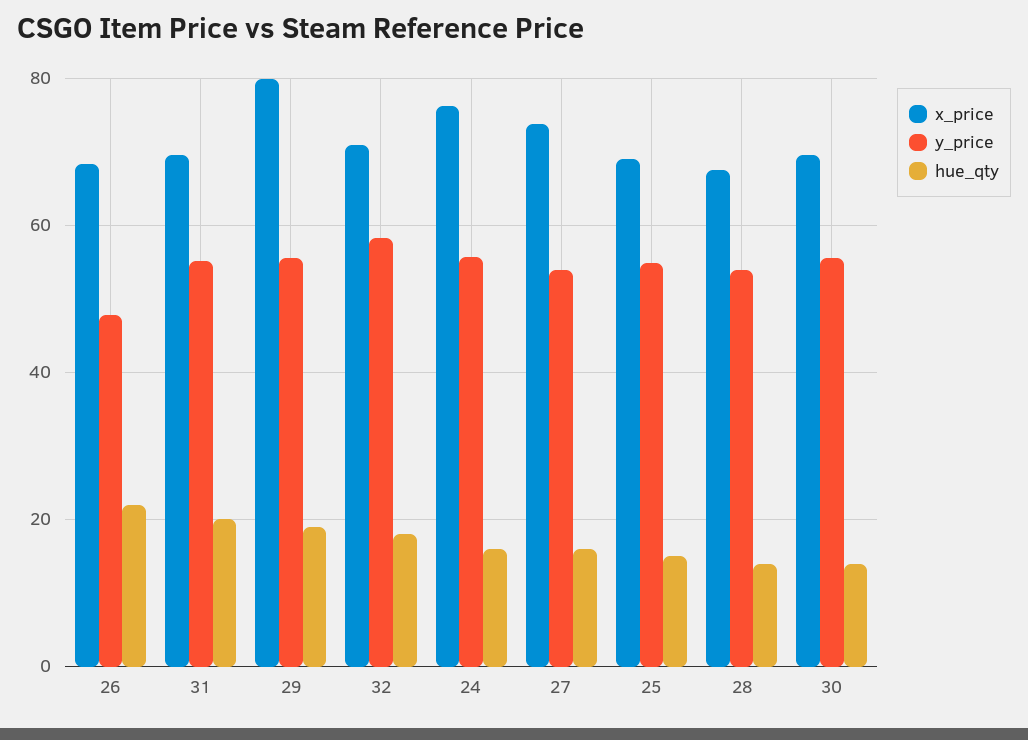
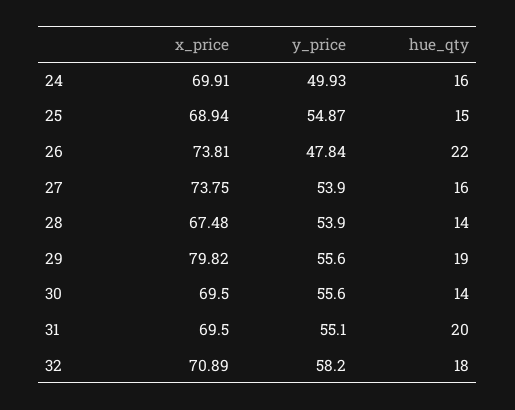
x_price, 26: 68 -> 73.81
x_price, 24: 76 -> 69.91
y_price, 24: 56 -> 49.93

